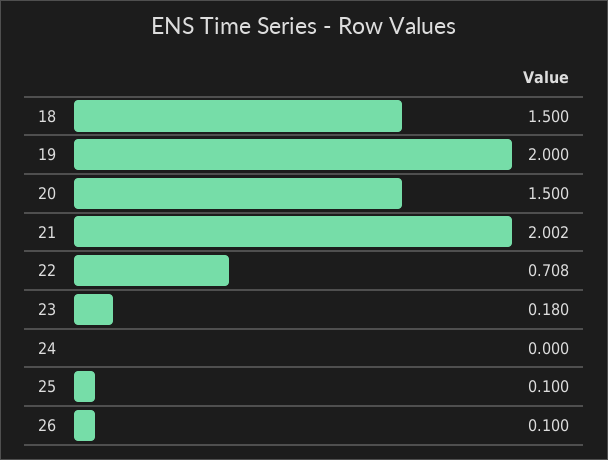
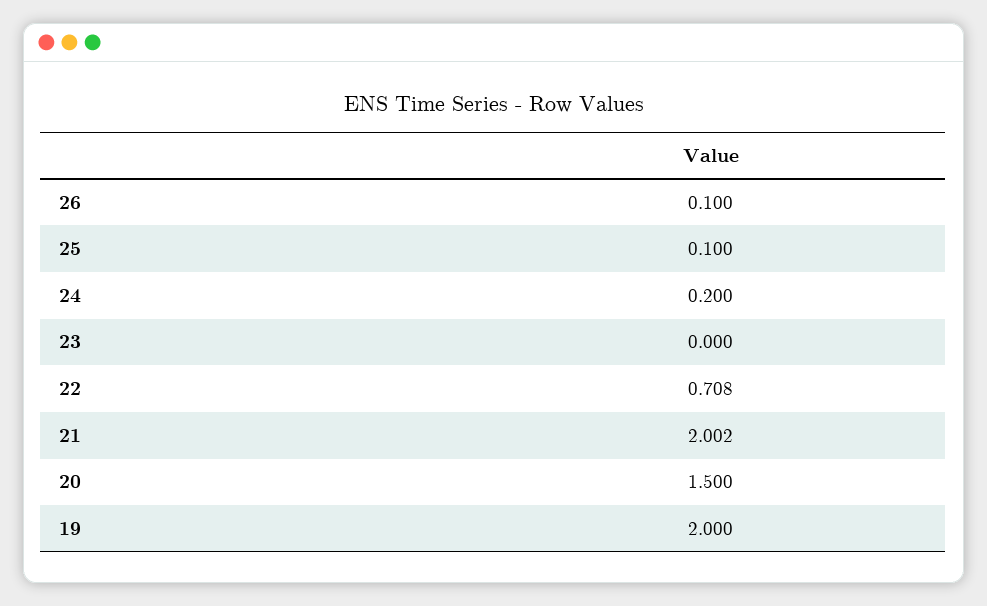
18: 1.5 -> none
23: 0.18 -> 0
24: 0 -> 0.2

